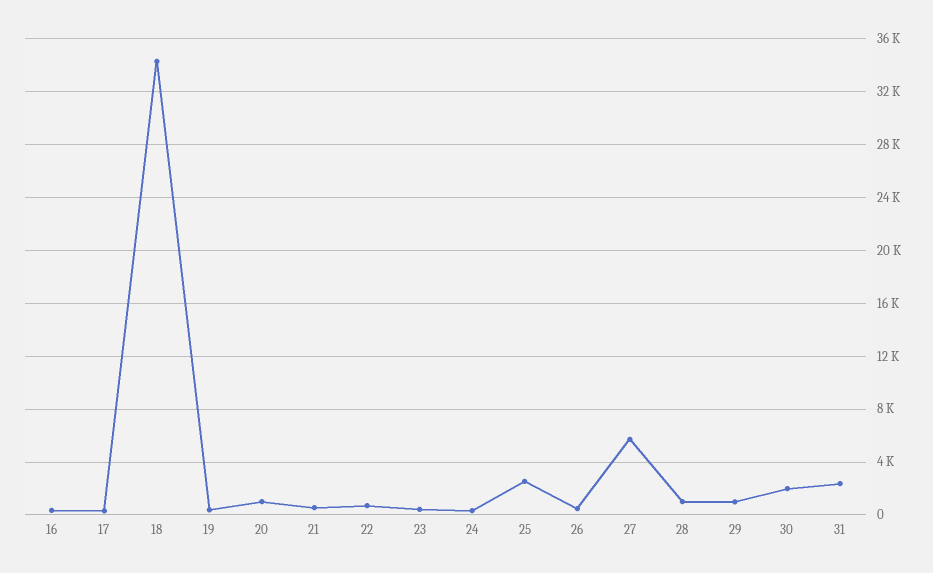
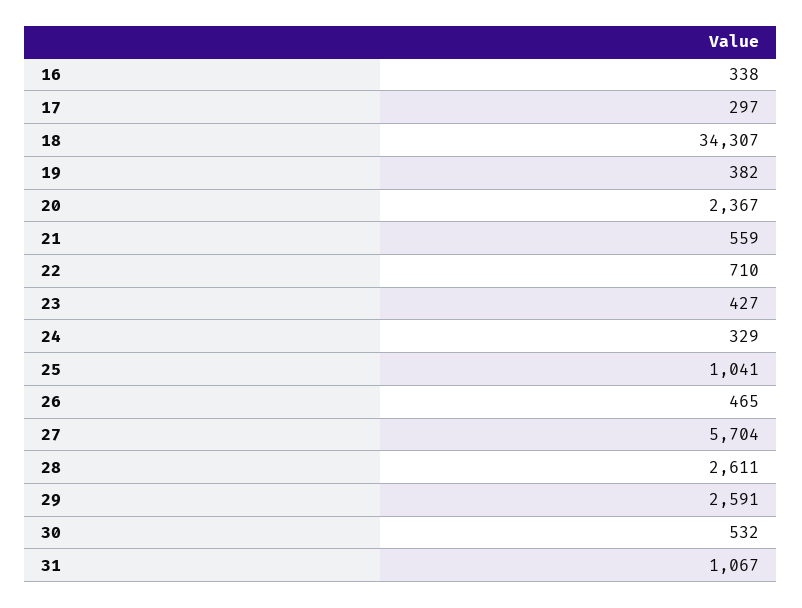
20: 1000 -> 2367
25: 2500 -> 1041
28: 1000 -> 2611
29: 1000 -> 2591
30: 2000 -> 532
31: 2500 -> 1067

